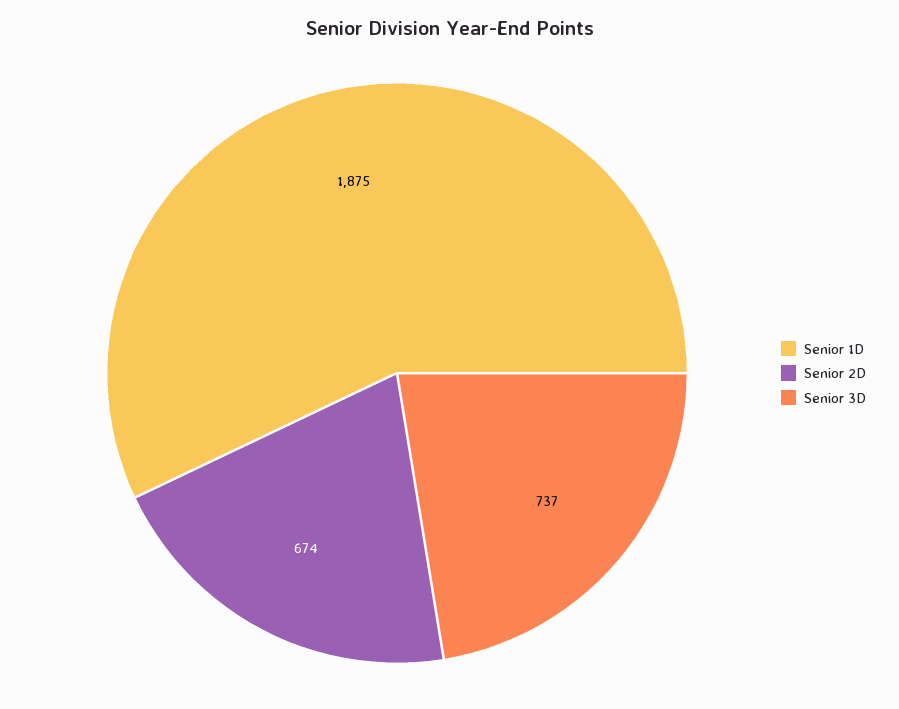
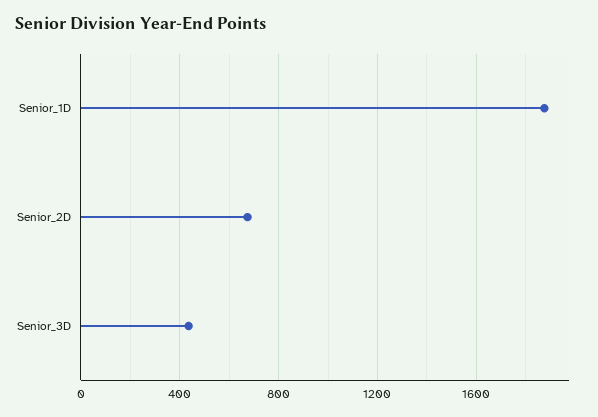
Senior 3D: 737 -> 450

